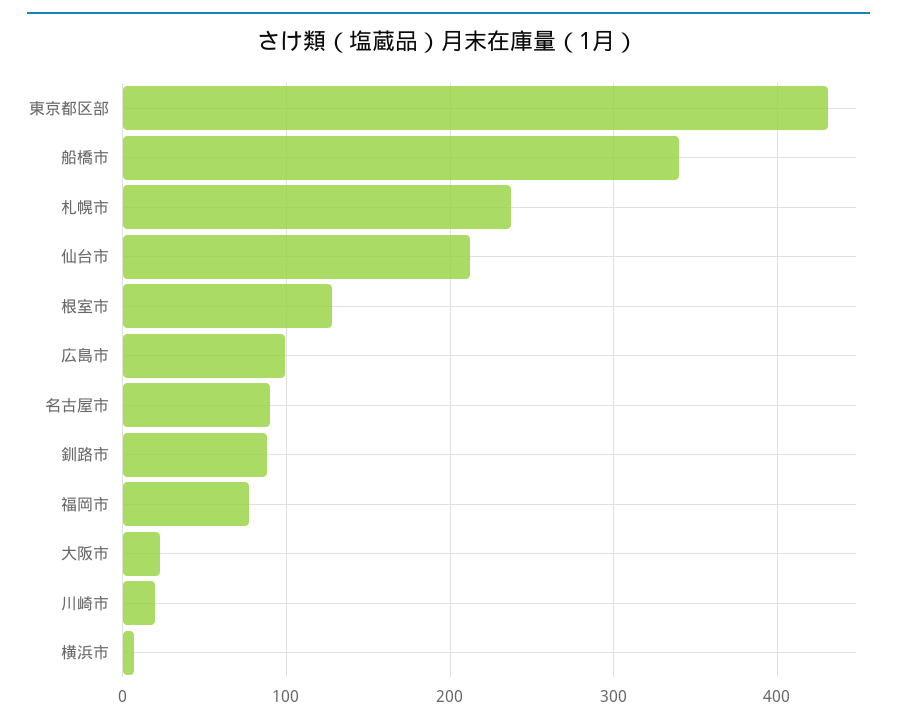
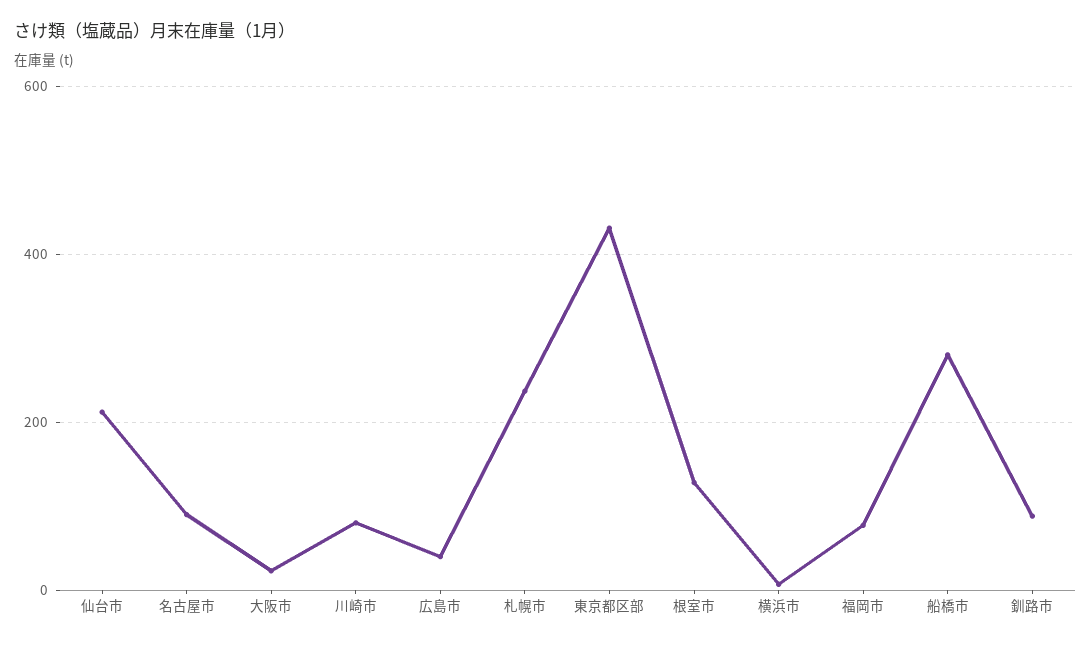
船橋市: 340 -> 280
広島市: 100 -> 40
川崎市: 20 -> 80

